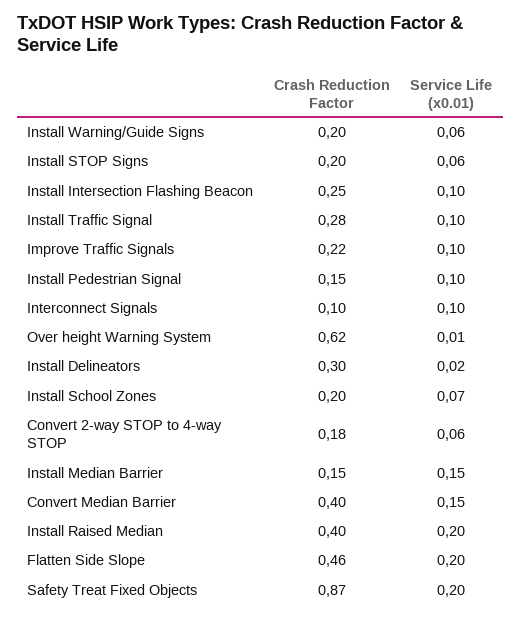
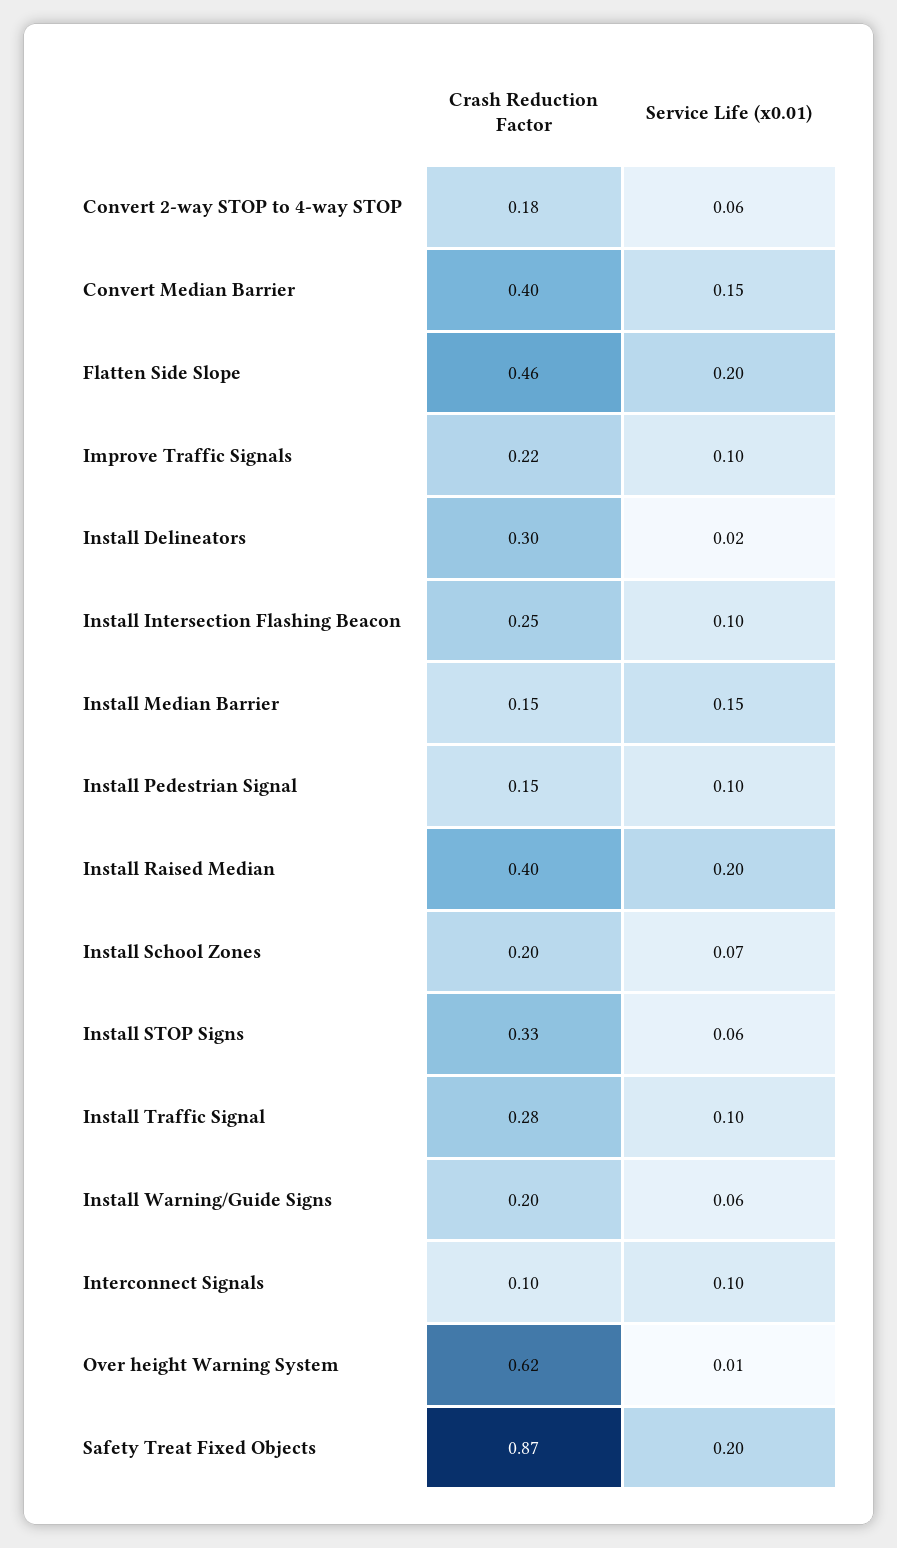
Crash Reduction Factor, Install STOP Signs: 0.2 -> 0.33

